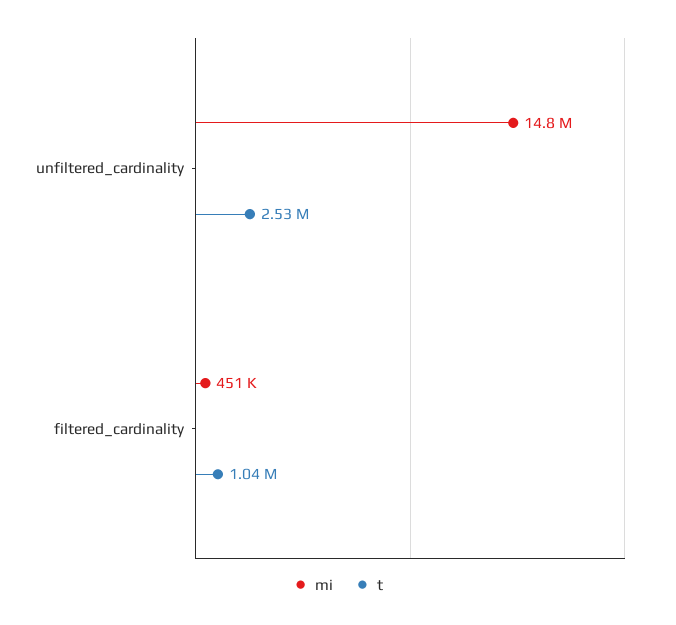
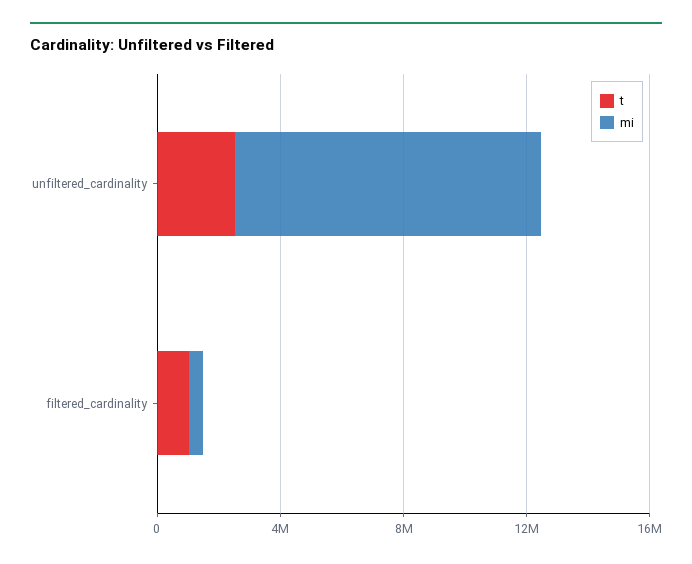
mi, unfiltered_cardinality: 14800000 -> 10000000

